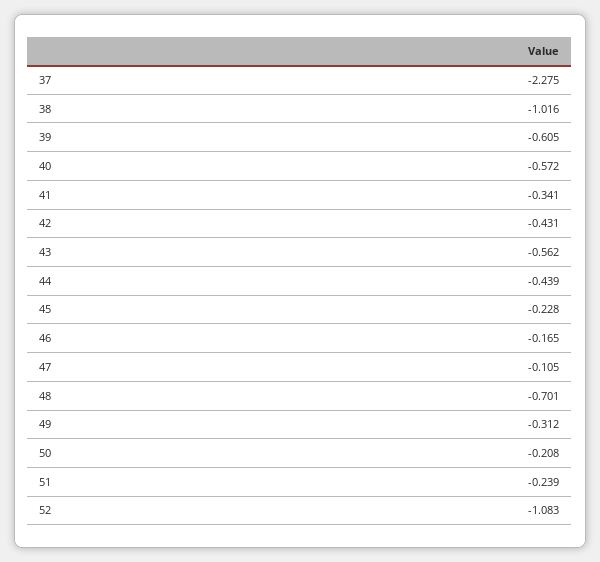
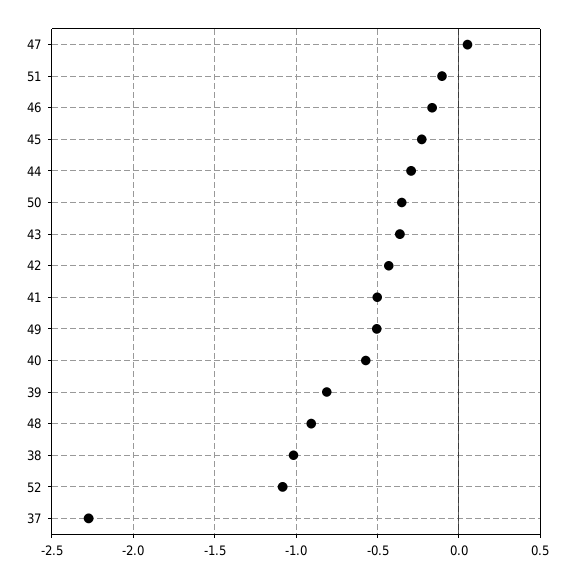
39: -0.605 -> -0.8
41: -0.341 -> -0.5
43: -0.562 -> -0.35
44: -0.439 -> -0.3
47: -0.105 -> 0.05
48: -0.701 -> -0.9
49: -0.312 -> -0.5
50: -0.208 -> -0.35
51: -0.239 -> -0.1

